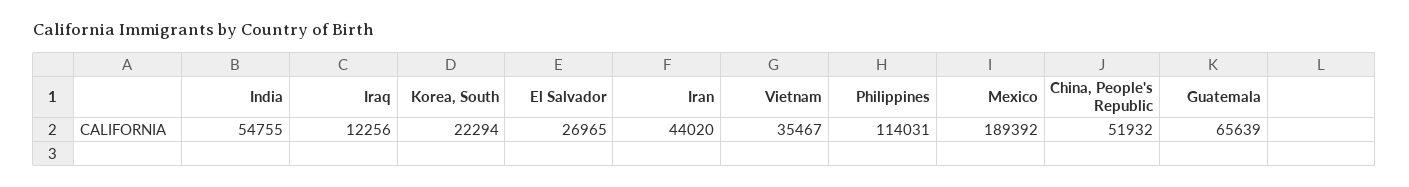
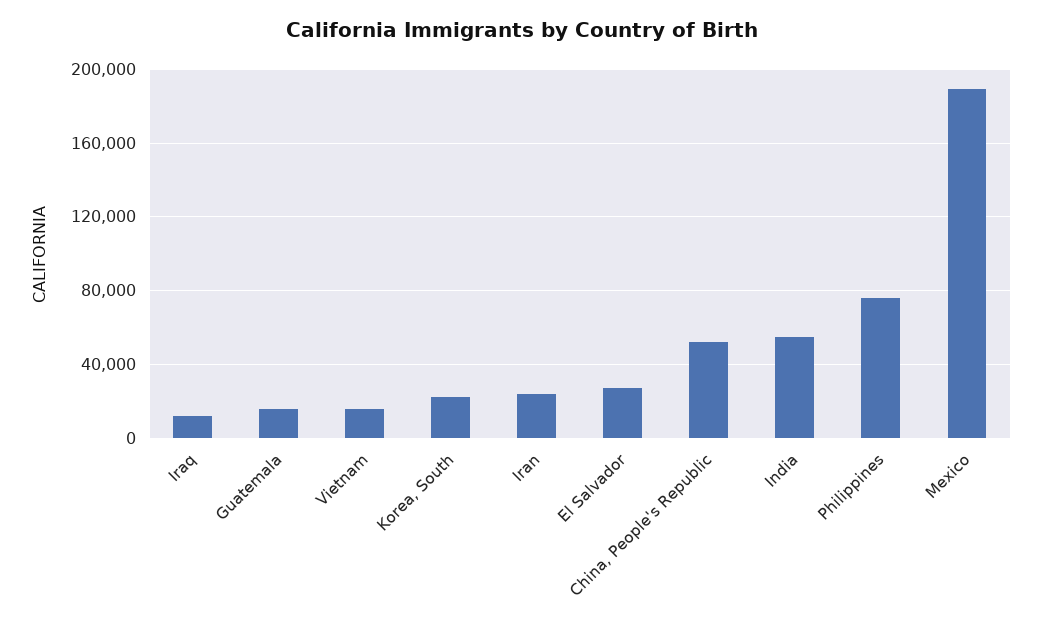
Iran: 44020 -> 25000
Vietnam: 35467 -> 15000
Philippines: 114031 -> 75000
Guatemala: 65639 -> 15000

